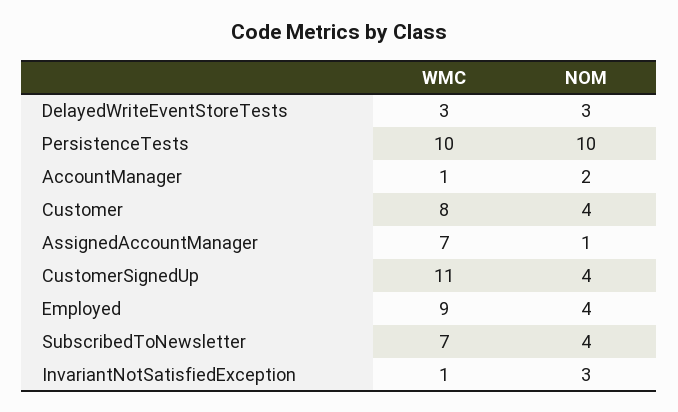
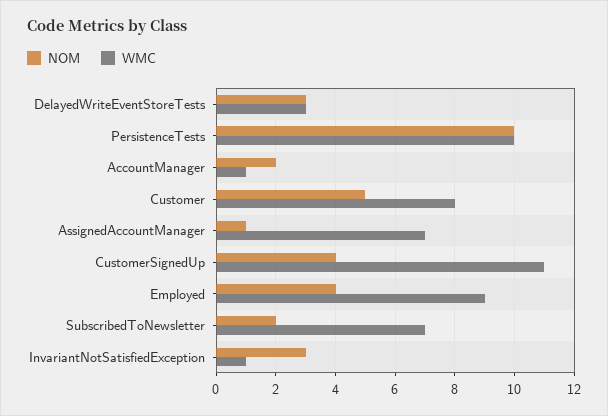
NOM, Customer: 4 -> 5
NOM, SubscribedToNewsletter: 4 -> 2

